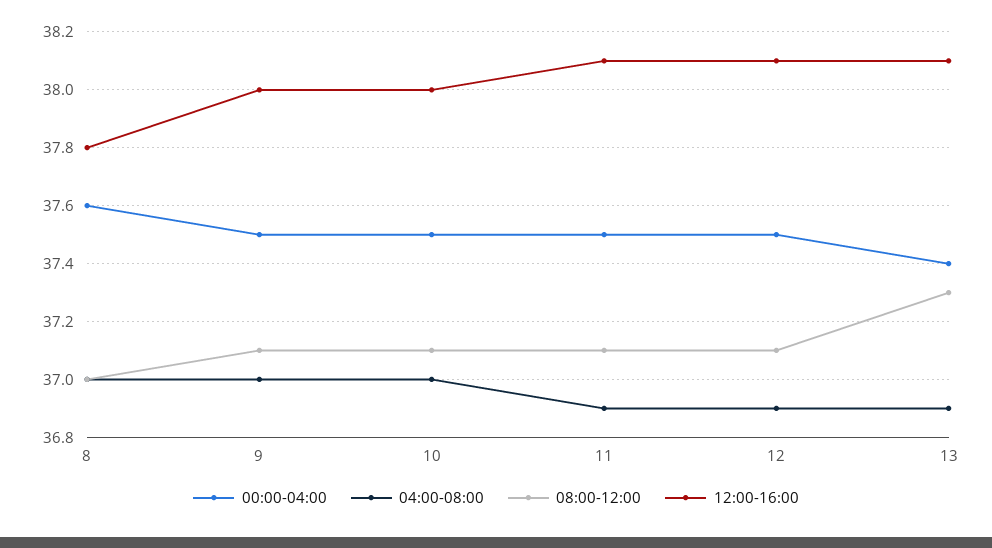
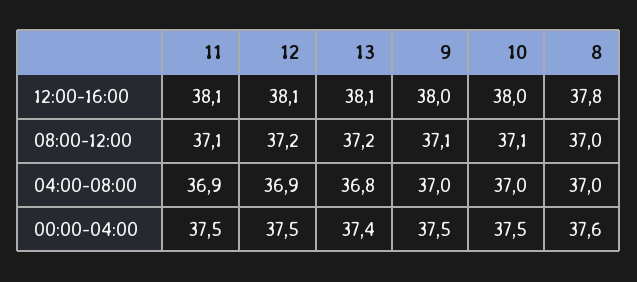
08:00-12:00, 12: 37.1 -> 37.2
04:00-08:00, 13: 36.9 -> 36.8
08:00-12:00, 13: 37.3 -> 37.2

